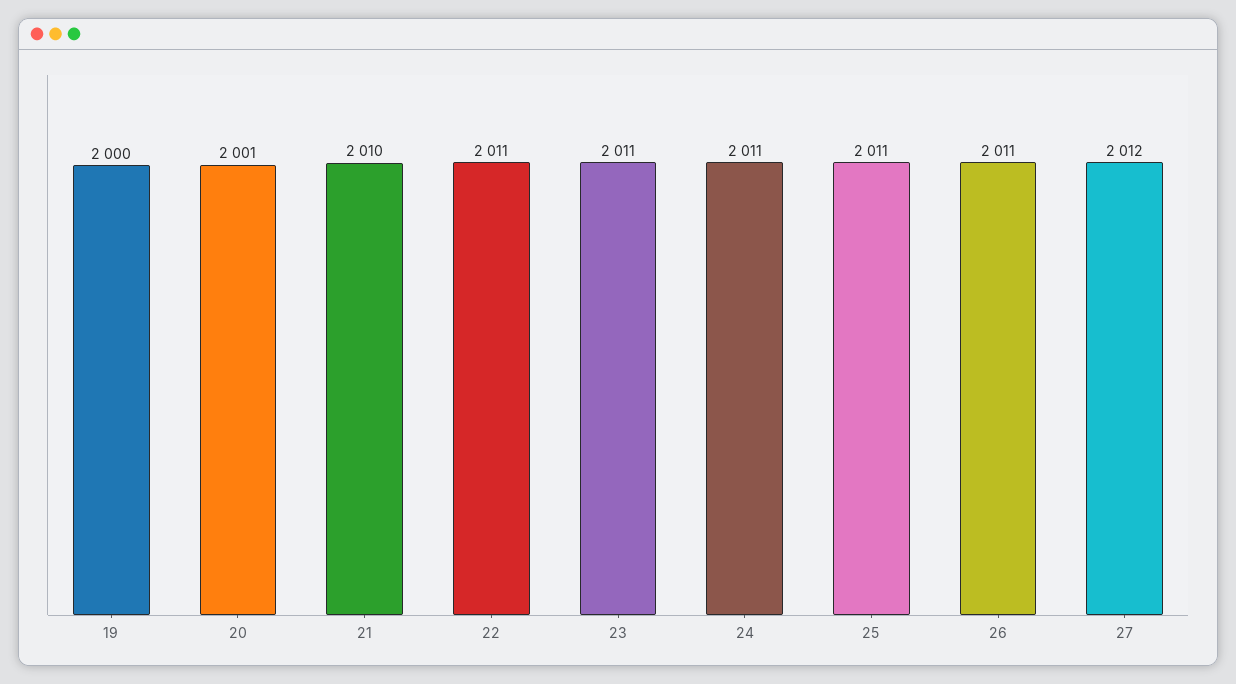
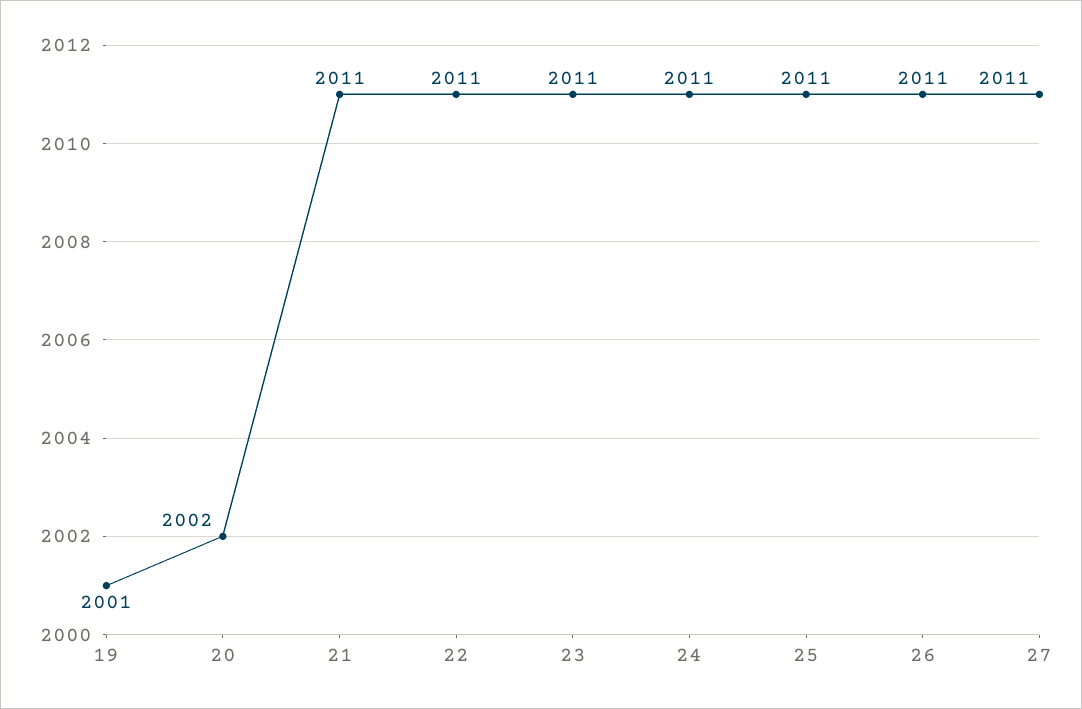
19: 2000 -> 2001
20: 2001 -> 2002
21: 2010 -> 2011
27: 2012 -> 2011

